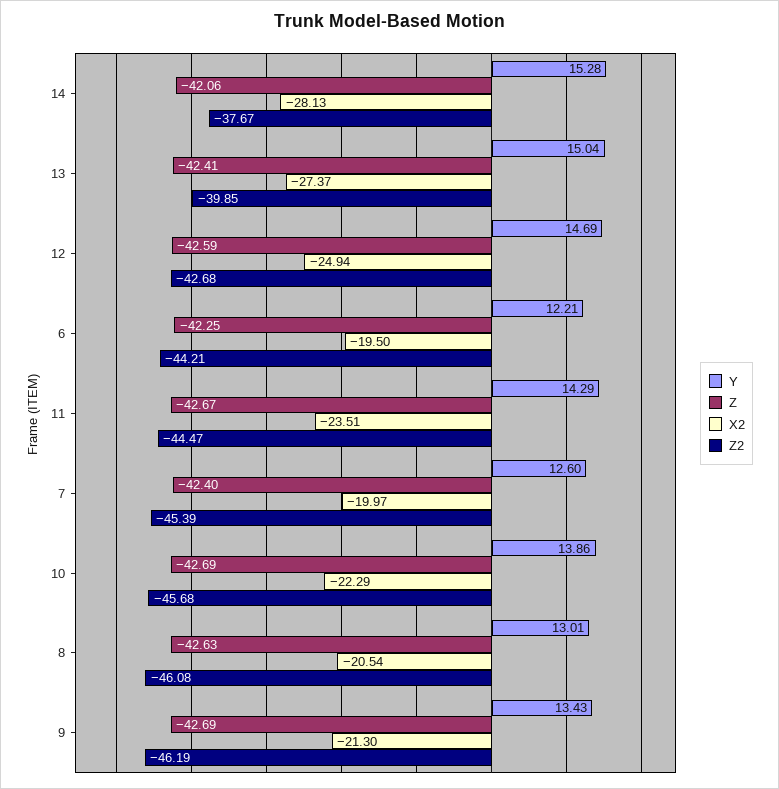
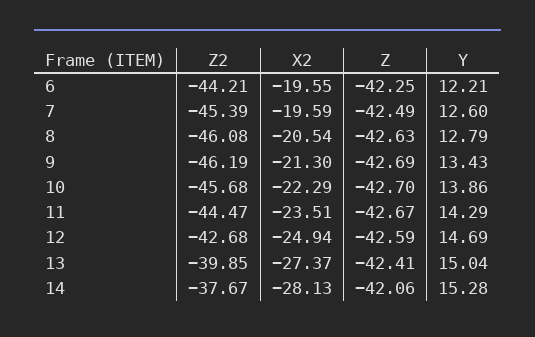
X2, 6: -19.5 -> -19.55
Z, 7: -42.4 -> -42.49
X2, 7: -19.97 -> -19.59
Z, 10: -42.69 -> -42.7
Y, 8: 13.01 -> 12.79

